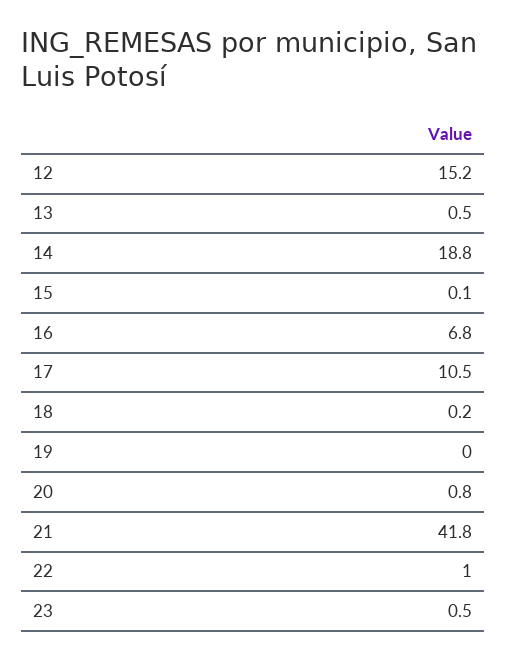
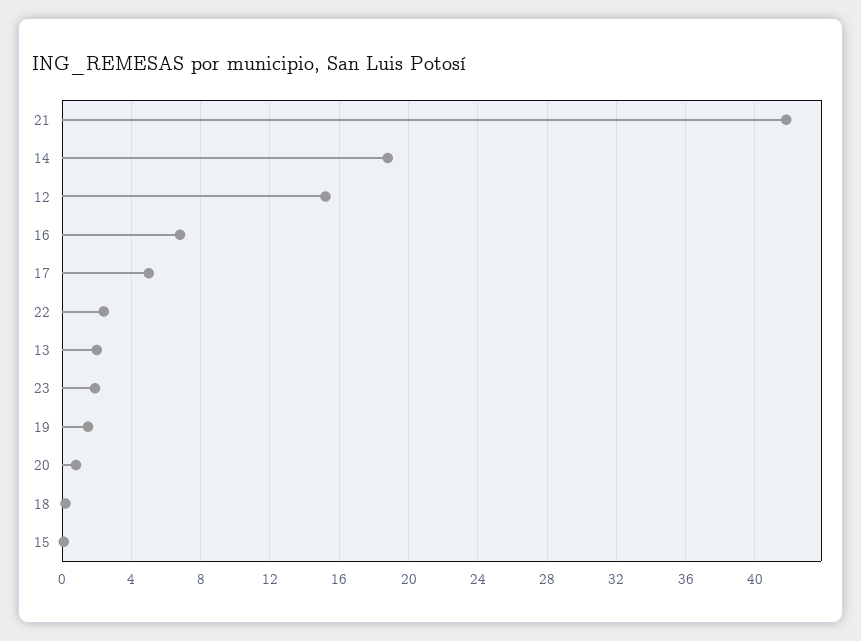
13: 0.5 -> 2
17: 10.5 -> 5
19: 0 -> 1.5
22: 1 -> 2.5
23: 0.5 -> 2

